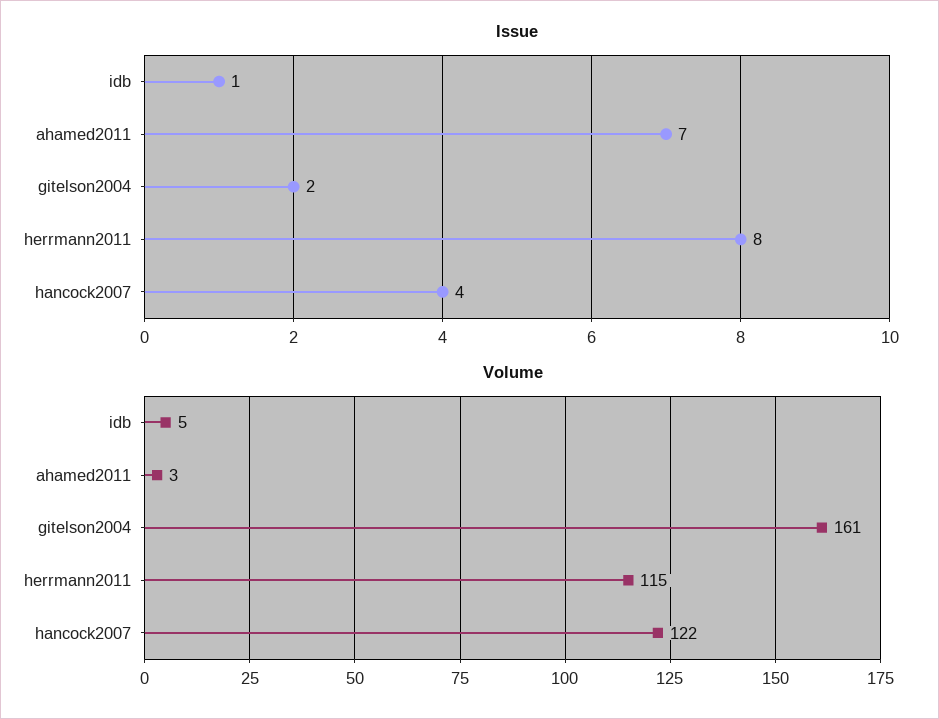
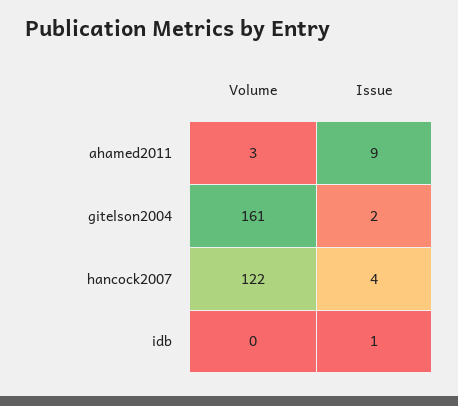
Issue, ahamed2011: 7 -> 9
Issue, herrmann2011: 8 -> none
Volume, idb: 5 -> 0
Volume, herrmann2011: 115 -> none

